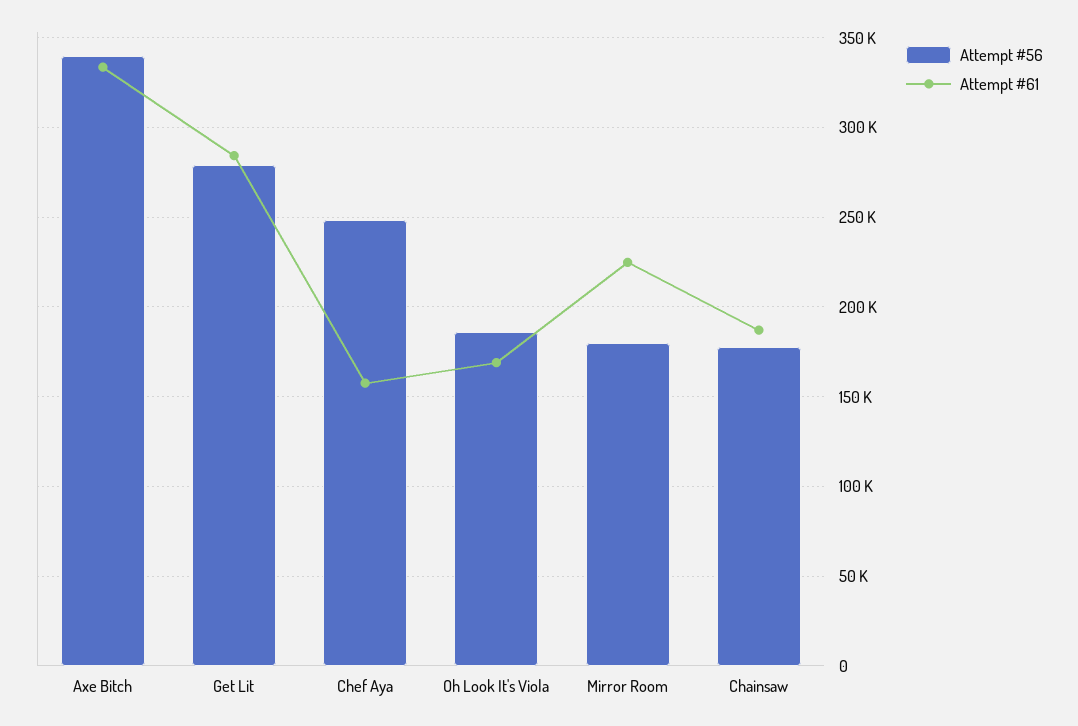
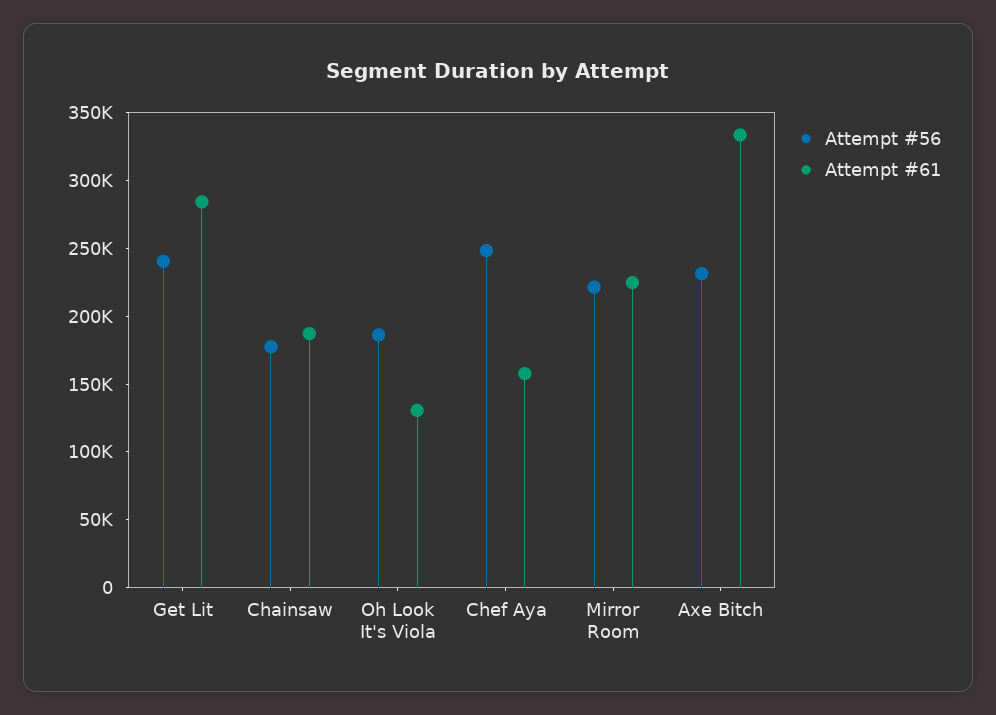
Attempt #56, Axe Bitch: 340000 -> 230000
Attempt #56, Get Lit: 280000 -> 240000
Attempt #61, Oh Look It's Viola: 170000 -> 130000
Attempt #56, Mirror Room: 180000 -> 220000

